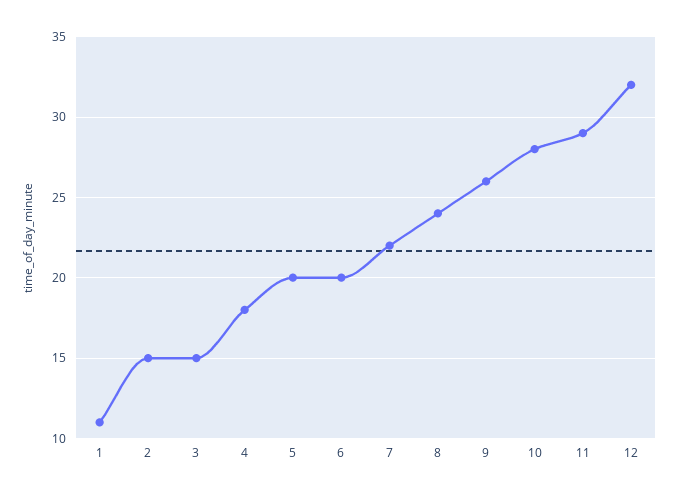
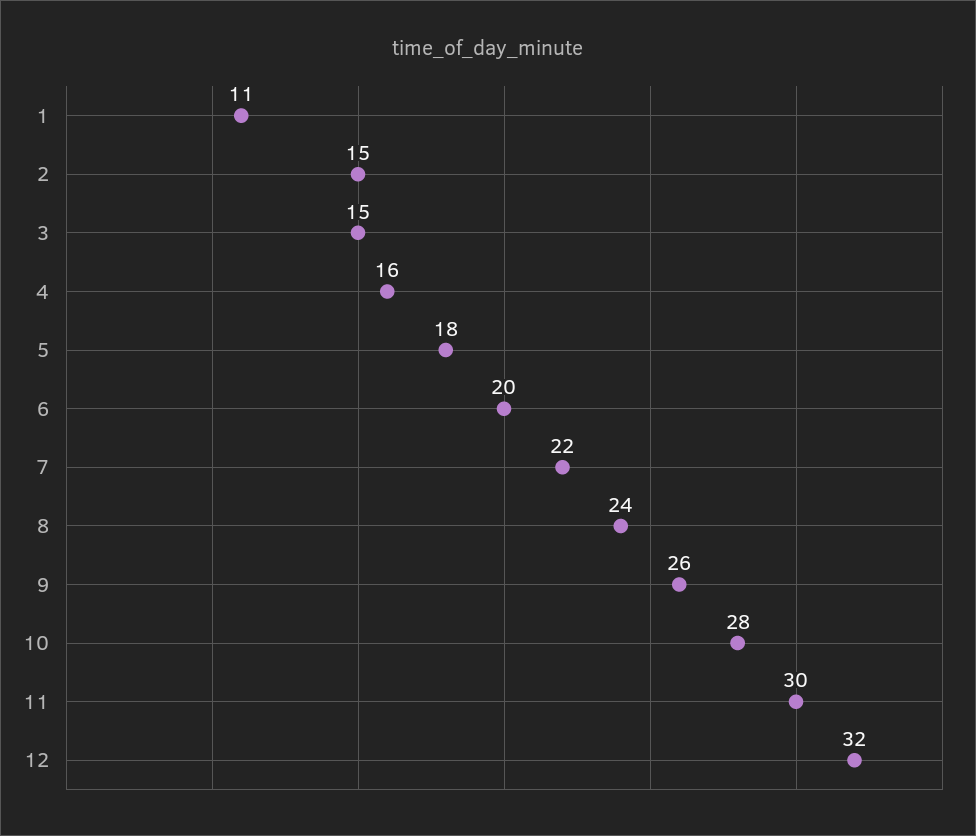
4: 18 -> 16
5: 20 -> 18
11: 29 -> 30

